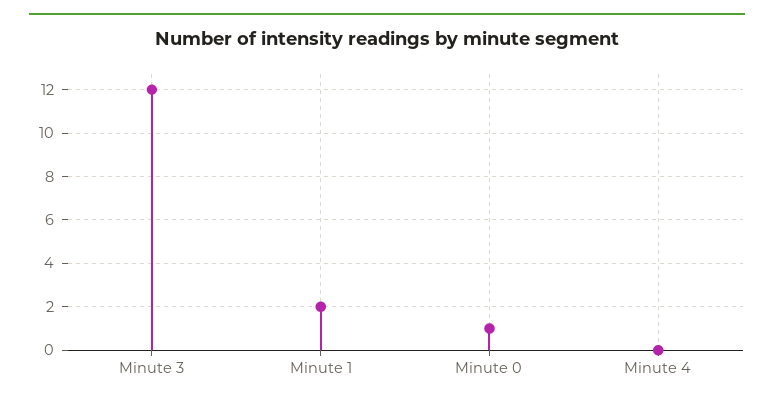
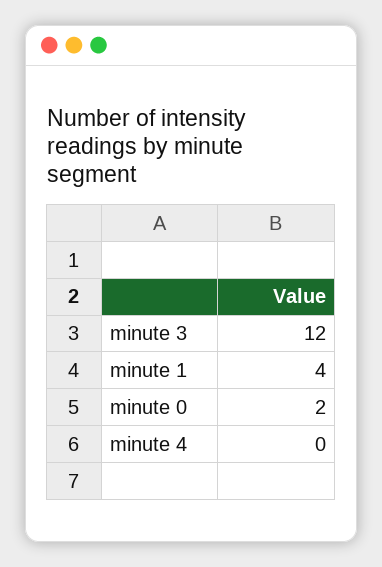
Minute 1: 2 -> 4
Minute 0: 1 -> 2

